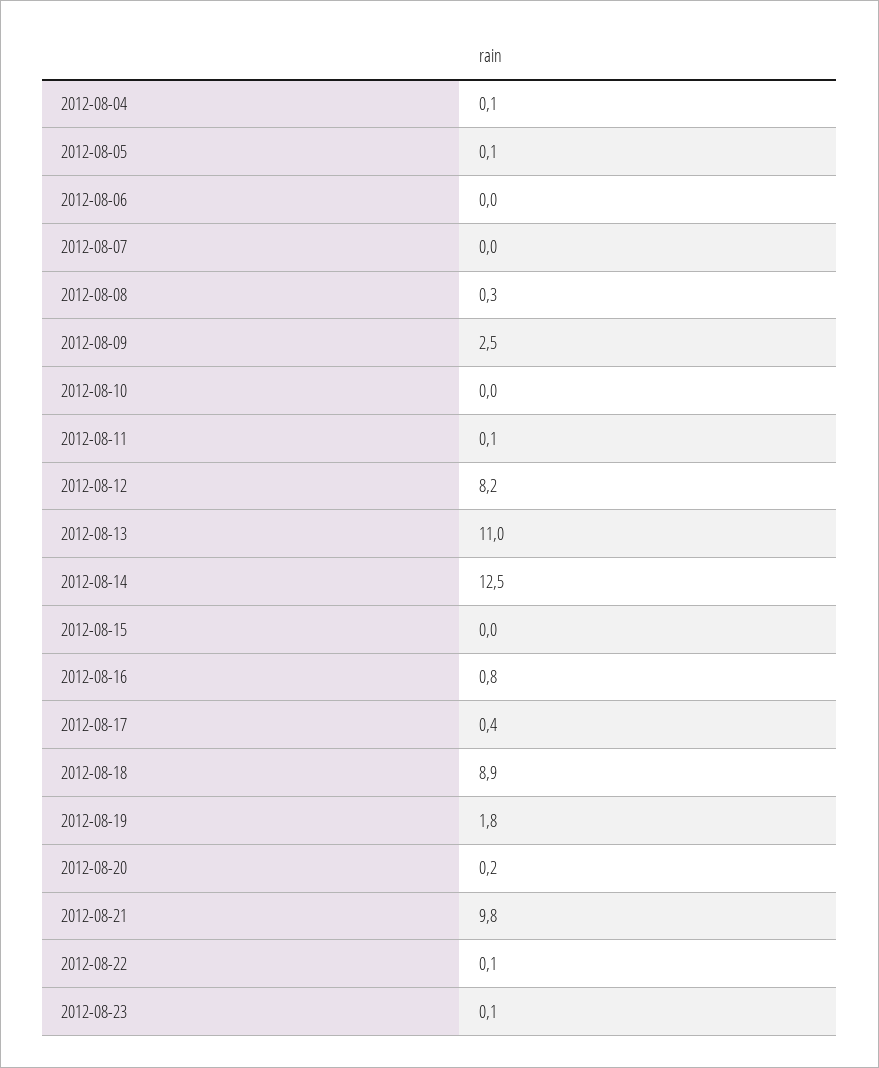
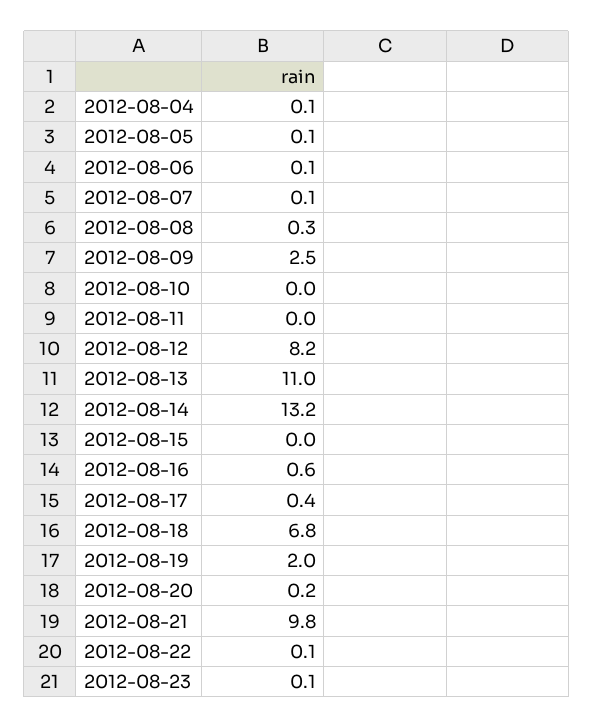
2012-08-06: 0 -> 0.1
2012-08-07: 0 -> 0.1
2012-08-11: 0.1 -> 0
2012-08-14: 12.5 -> 13.2
2012-08-16: 0.8 -> 0.6
2012-08-18: 8.9 -> 6.8
2012-08-19: 1.8 -> 2

